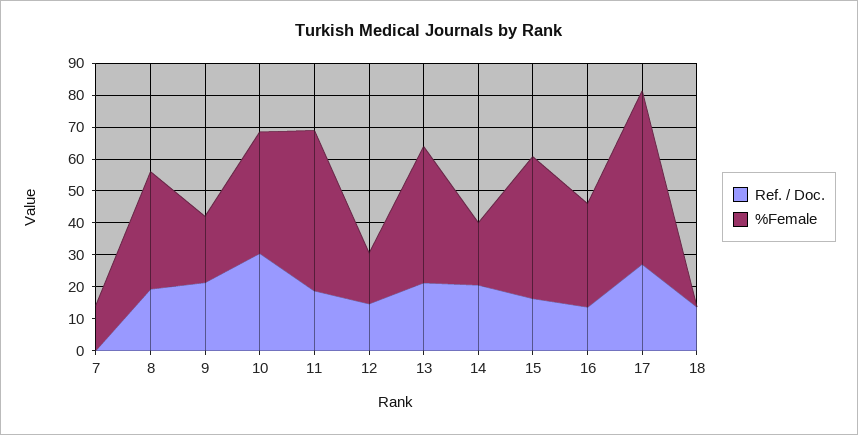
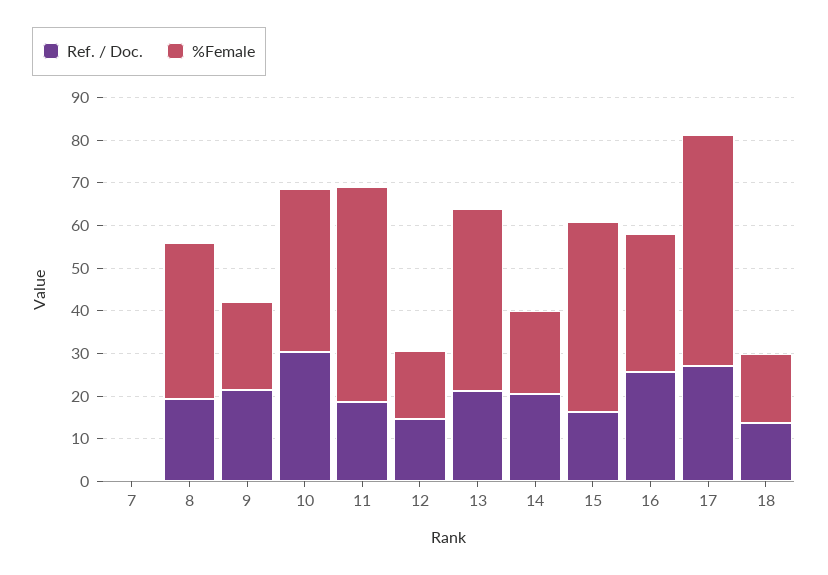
%Female, 7: 15 -> 0
Ref. / Doc., 16: 15 -> 26
%Female, 18: 0 -> 16

